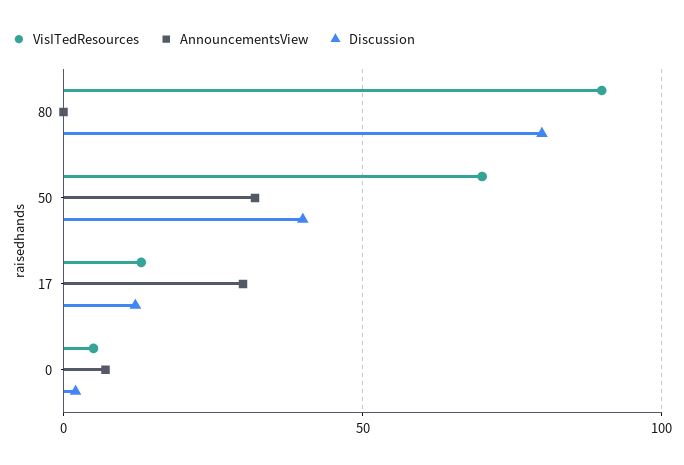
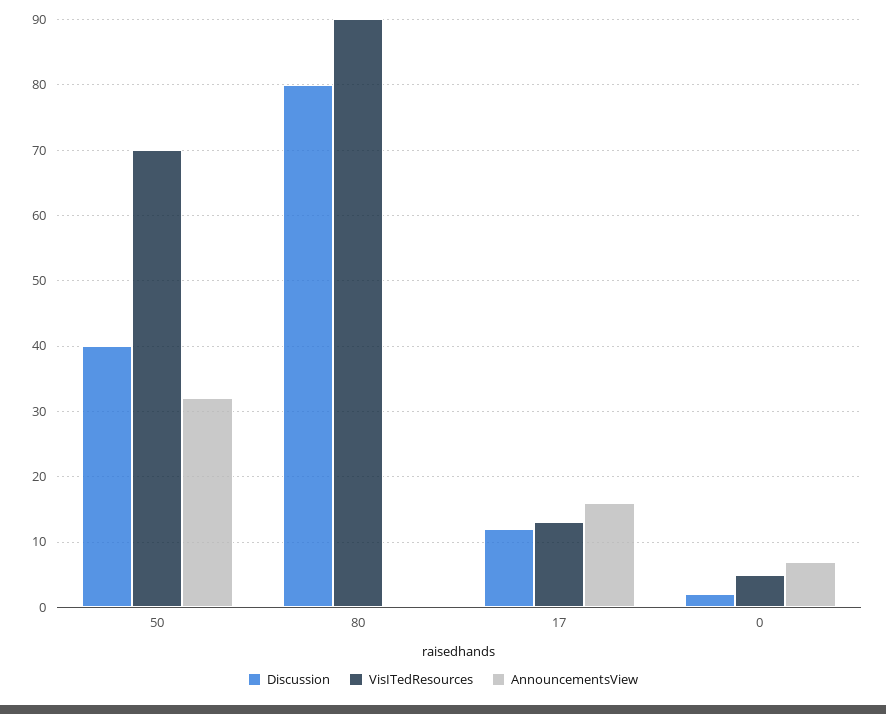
AnnouncementsView, 17: 30 -> 16

